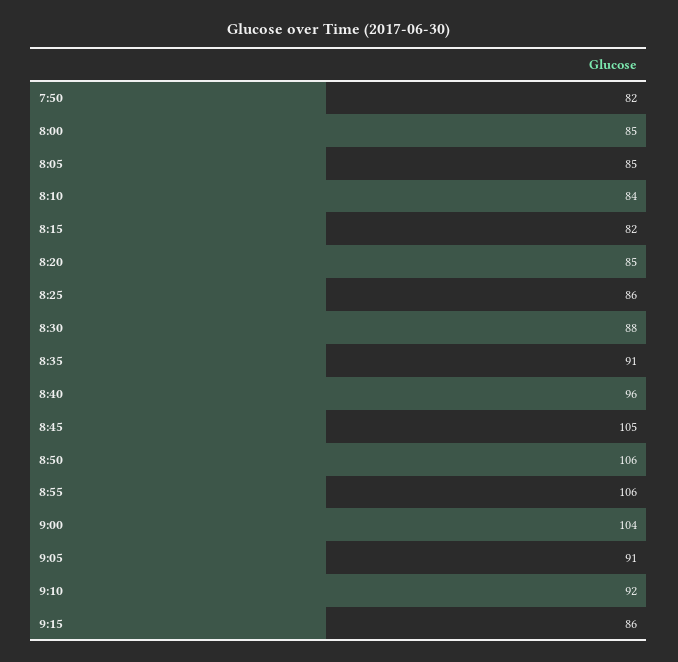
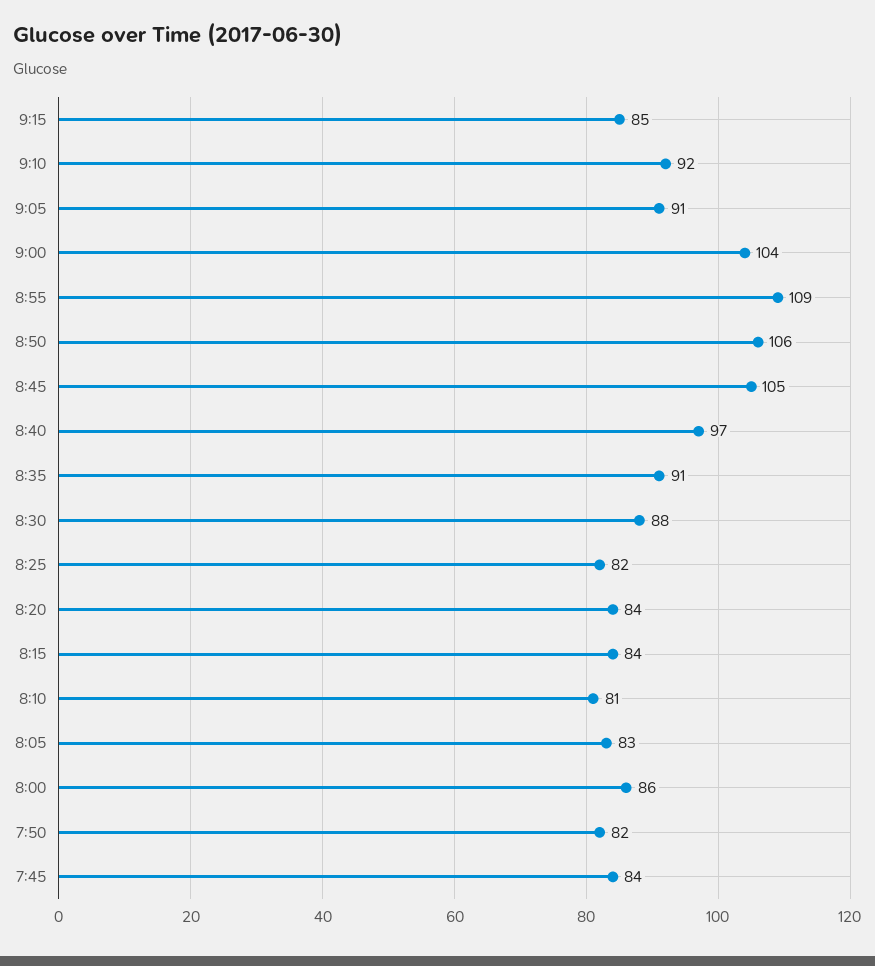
8:00: 85 -> 86
8:05: 85 -> 83
8:10: 84 -> 81
8:15: 82 -> 84
8:20: 85 -> 84
8:25: 86 -> 82
8:40: 96 -> 97
8:55: 106 -> 109
9:15: 86 -> 85
7:45: none -> 84

